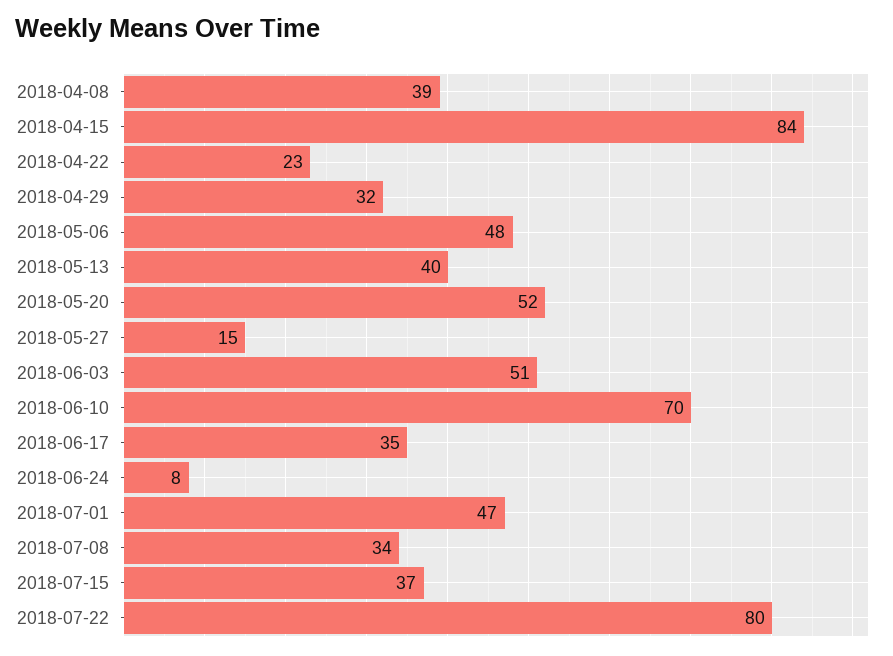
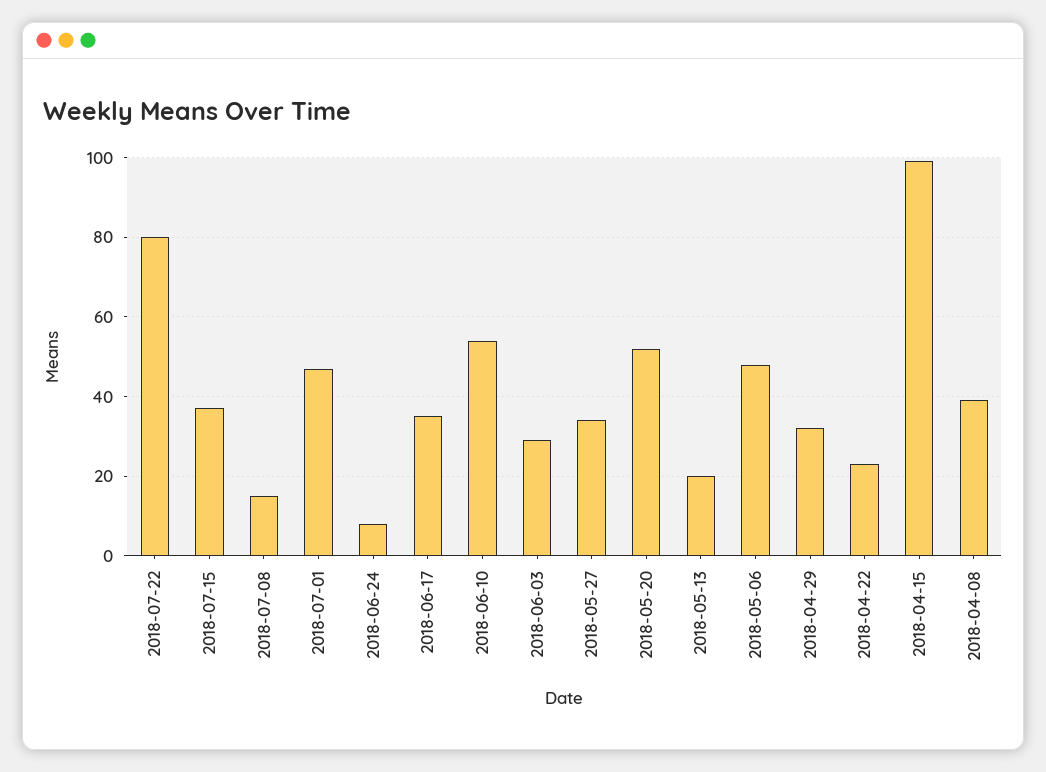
2018-04-15: 84 -> 100
2018-05-13: 40 -> 20
2018-05-27: 15 -> 35
2018-06-03: 51 -> 30
2018-06-10: 70 -> 55
2018-07-08: 34 -> 15

